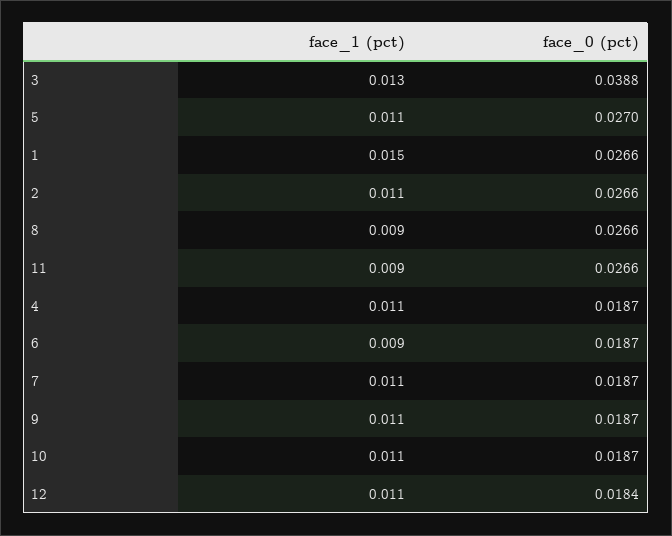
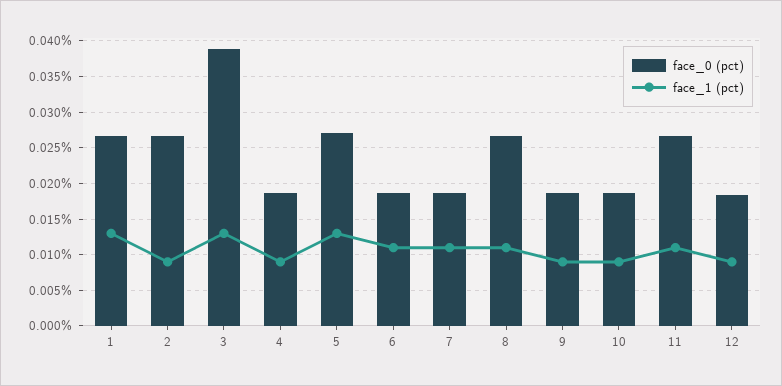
face_1 (pct), 5: 0.011 -> 0.013
face_1 (pct), 1: 0.015 -> 0.013
face_1 (pct), 2: 0.011 -> 0.009
face_1 (pct), 8: 0.009 -> 0.011
face_1 (pct), 11: 0.009 -> 0.011
face_1 (pct), 4: 0.011 -> 0.009
face_1 (pct), 6: 0.009 -> 0.011
face_1 (pct), 9: 0.011 -> 0.009
face_1 (pct), 10: 0.011 -> 0.009
face_1 (pct), 12: 0.011 -> 0.009

